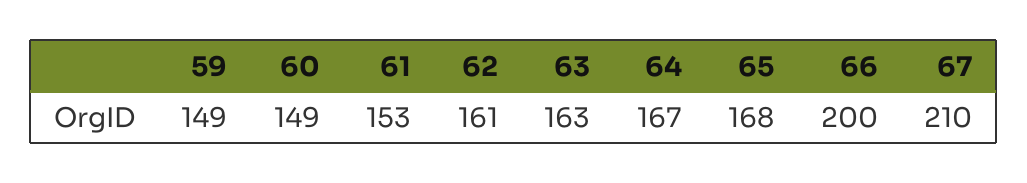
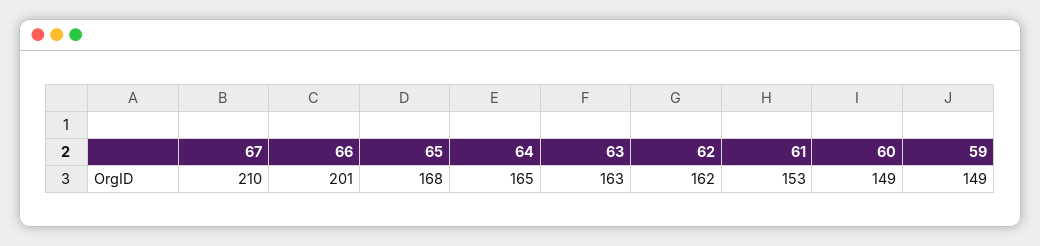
62: 161 -> 162
64: 167 -> 165
66: 200 -> 201

